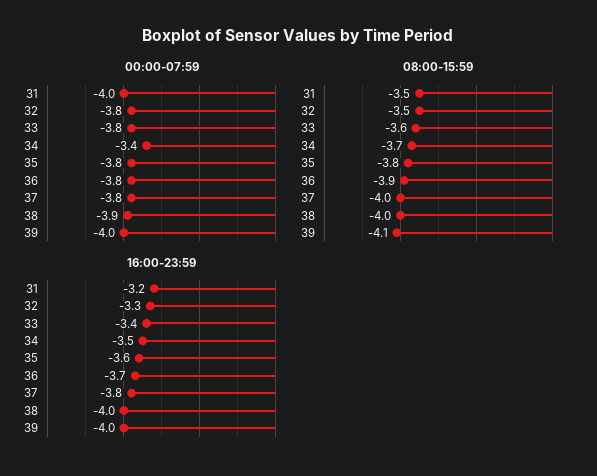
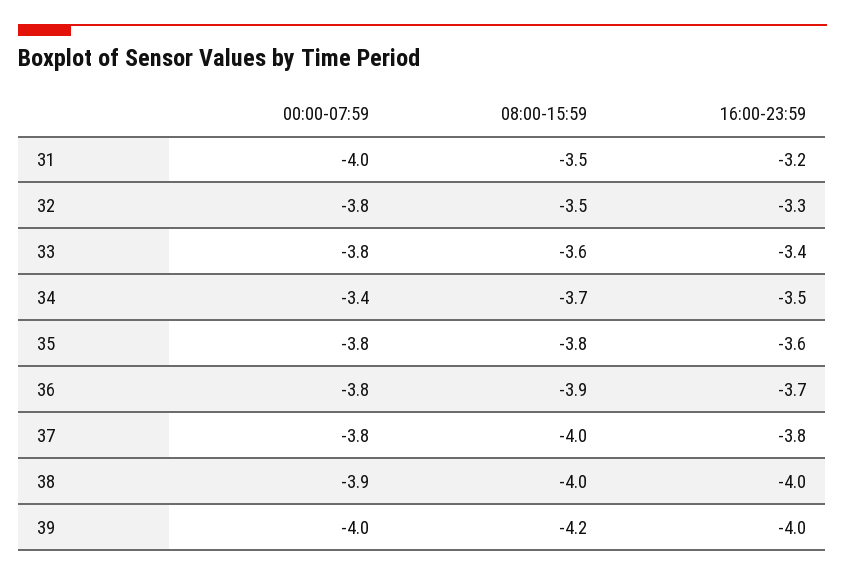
08:00-15:59, 39: -4.1 -> -4.2

